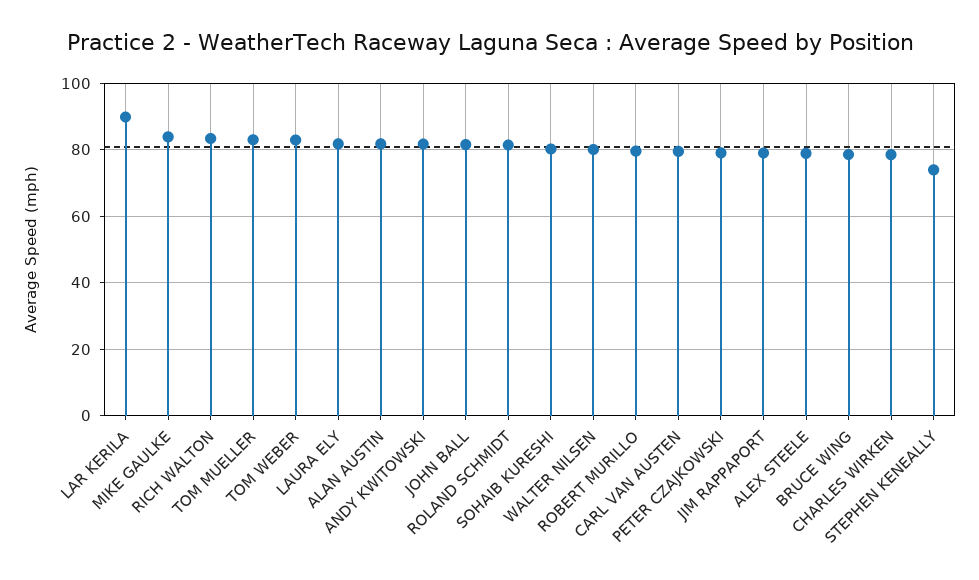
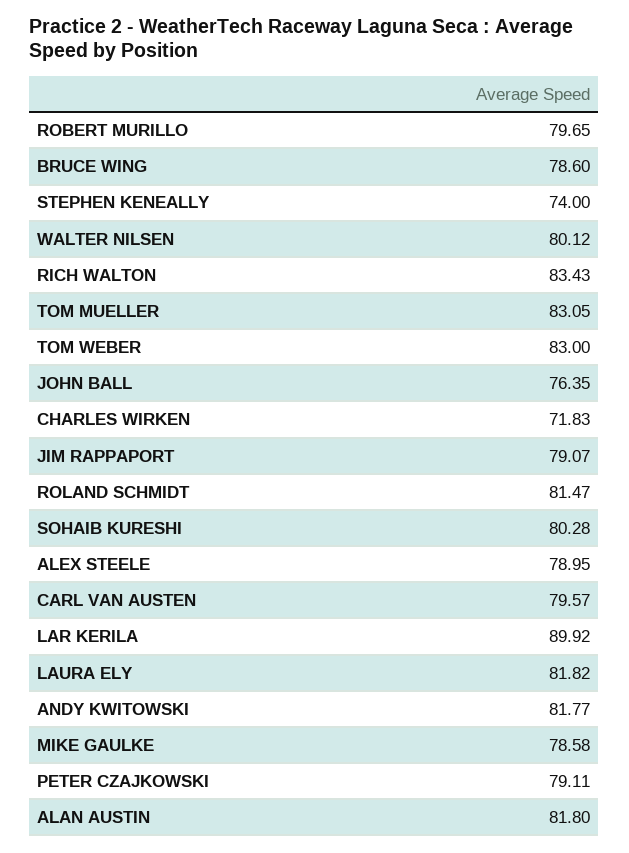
MIKE GAULKE: 84 -> 78.58
JOHN BALL: 82 -> 76.35
CHARLES WIRKEN: 78 -> 71.83

